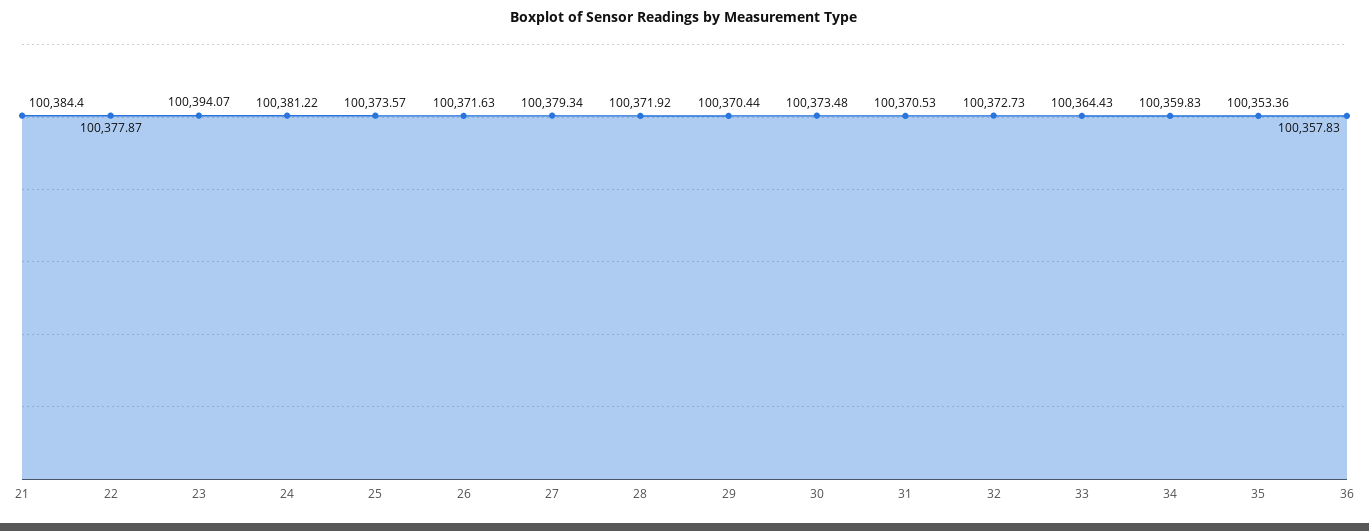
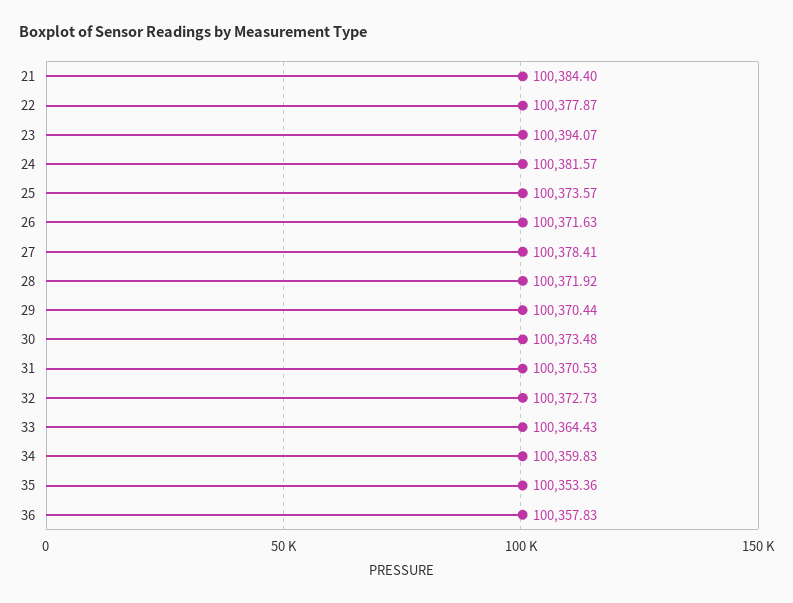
24: 100381.22 -> 100381.57
27: 100379.34 -> 100378.41

